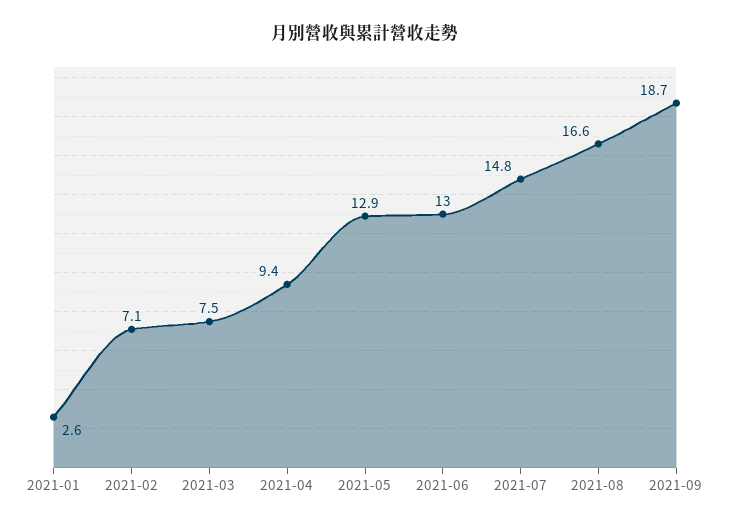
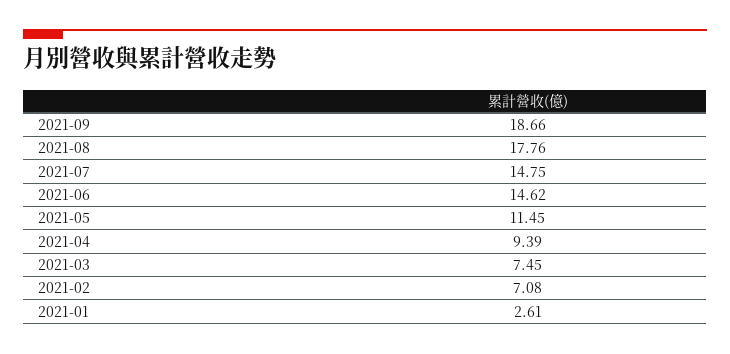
2021-05: 12.9 -> 11.45
2021-06: 13 -> 14.62
2021-08: 16.6 -> 17.76

